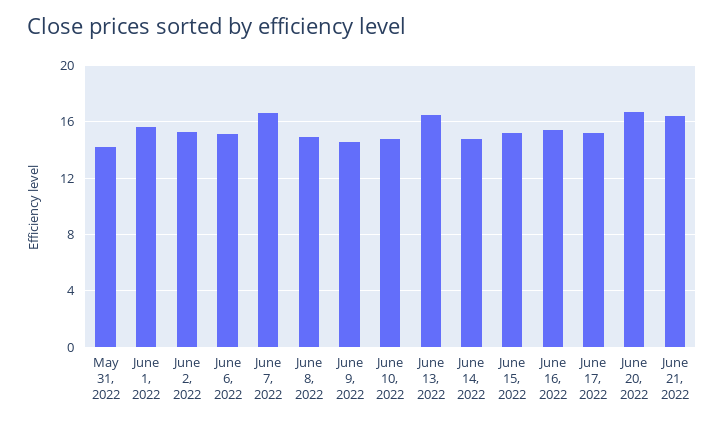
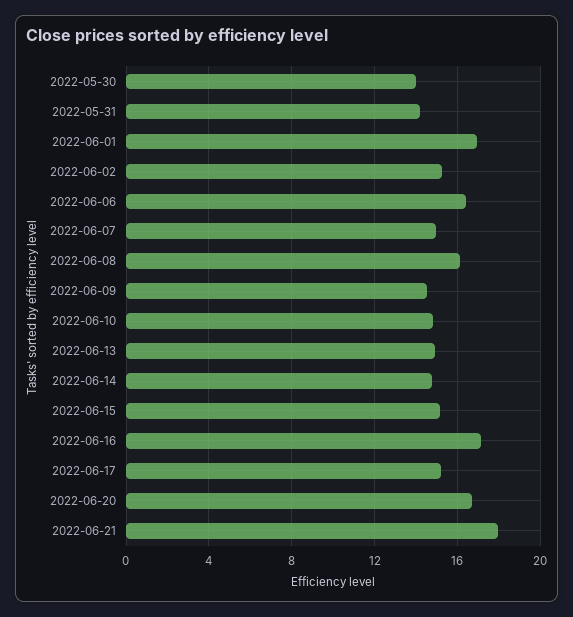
June 1, 2022: 15.5 -> 17
June 6, 2022: 15 -> 16.5
June 7, 2022: 16.5 -> 15
June 8, 2022: 15 -> 16
June 13, 2022: 16.5 -> 15
June 16, 2022: 15.5 -> 17
June 21, 2022: 16.5 -> 18
2022-05-30: none -> 14

